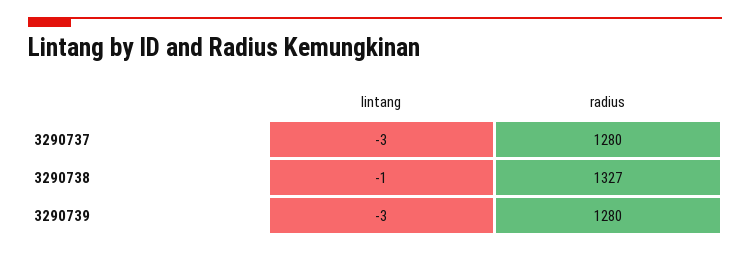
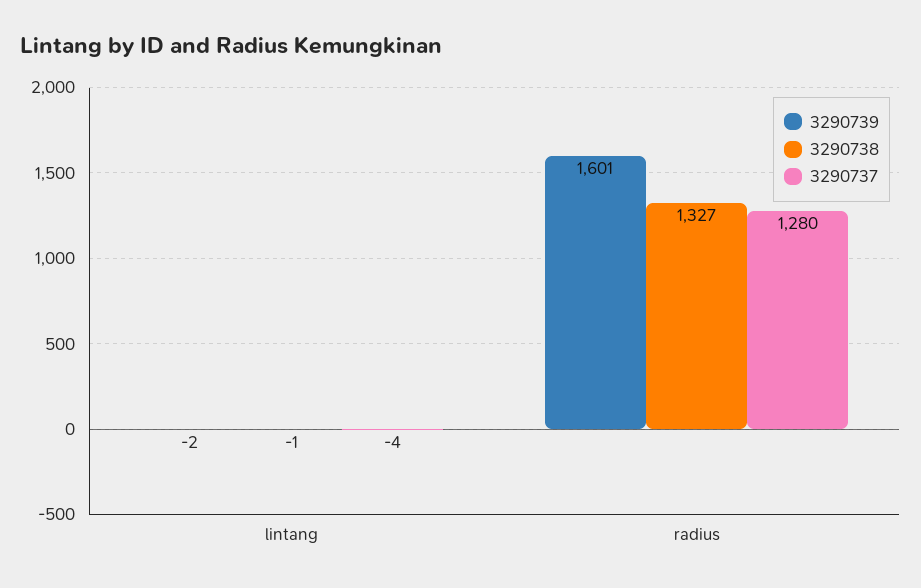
3290737, lintang: -3 -> -4
3290739, lintang: -3 -> -2
3290739, radius: 1280 -> 1601

